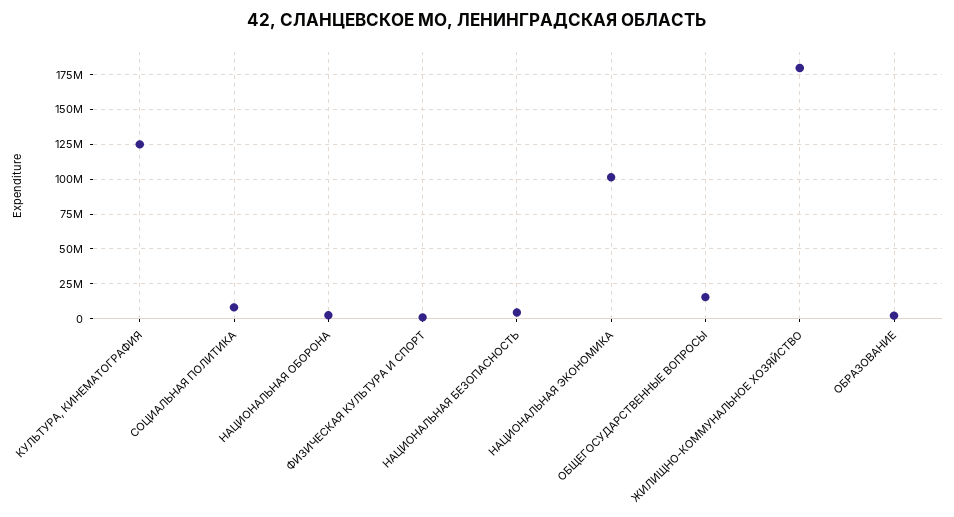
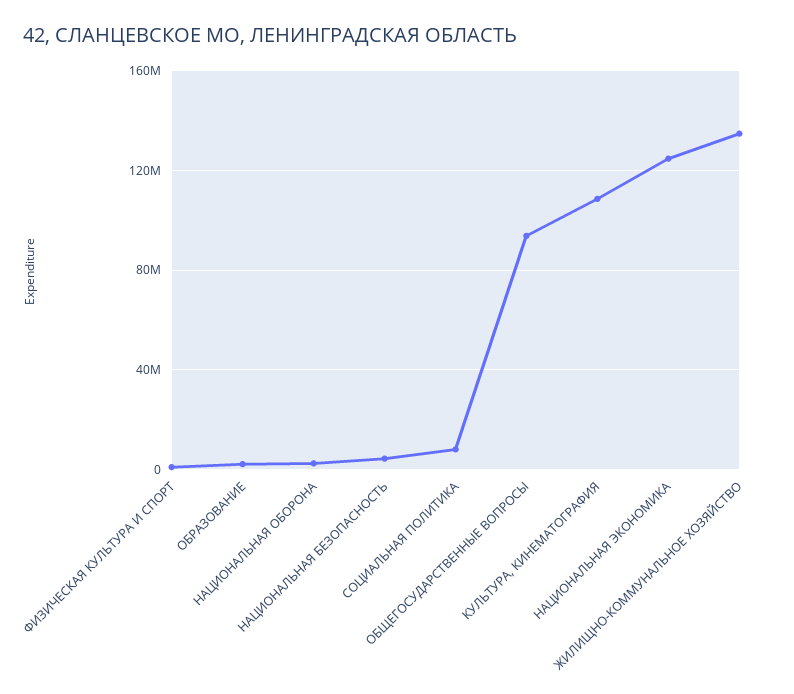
КУЛЬТУРА, КИНЕМАТОГРАФИЯ: 125000000 -> 110000000
НАЦИОНАЛЬНАЯ ЭКОНОМИКА: 100000000 -> 125000000
ОБЩЕГОСУДАРСТВЕННЫЕ ВОПРОСЫ: 15000000 -> 95000000
ЖИЛИЩНО-КОММУНАЛЬНОЕ ХОЗЯЙСТВО: 180000000 -> 135000000

